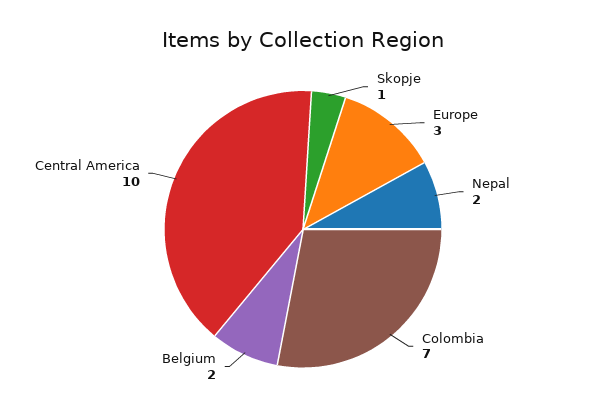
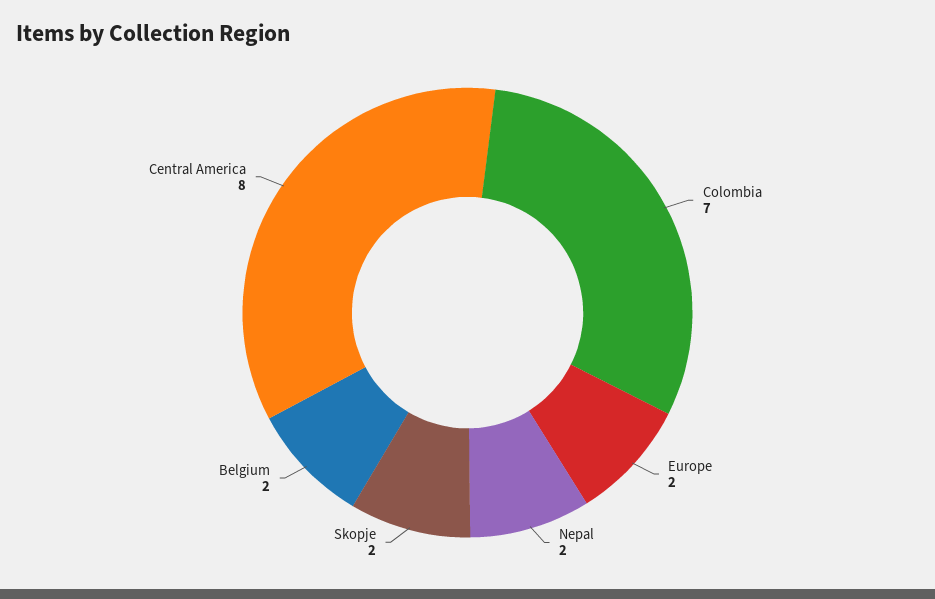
Skopje: 1 -> 2
Europe: 3 -> 2
Central America: 10 -> 8

